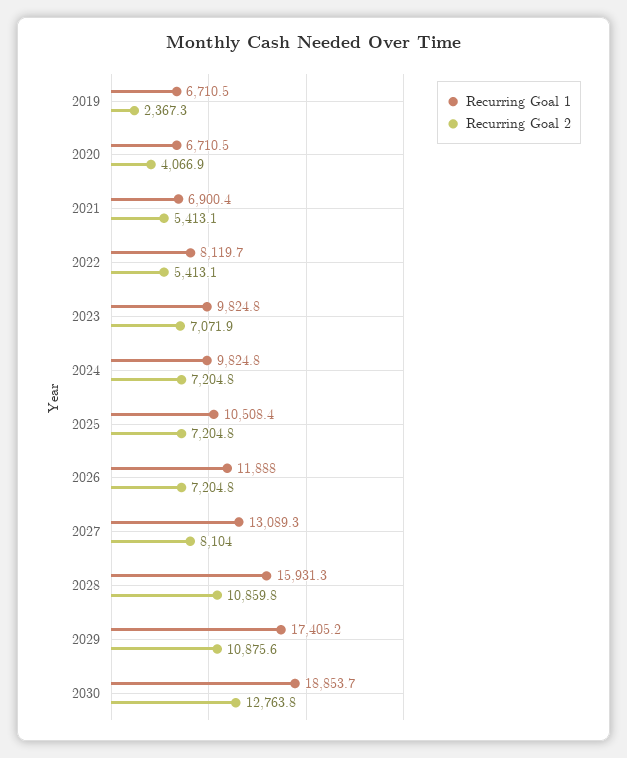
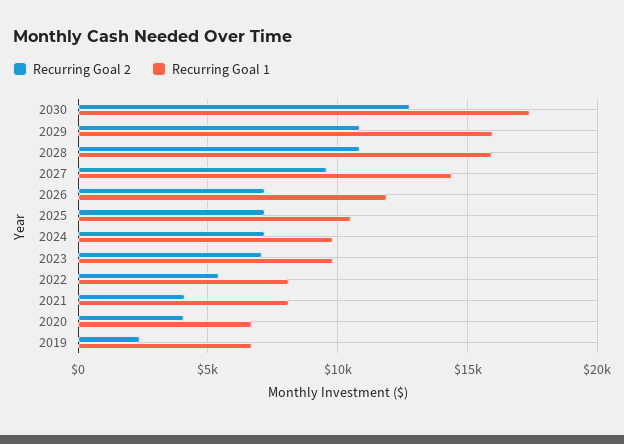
Recurring Goal 1, 2021: 6900.4 -> 8000
Recurring Goal 2, 2021: 5413.1 -> 4000
Recurring Goal 1, 2027: 13089.3 -> 14500
Recurring Goal 2, 2027: 8104 -> 9500
Recurring Goal 1, 2029: 17405.2 -> 16000
Recurring Goal 1, 2030: 18853.7 -> 17500

